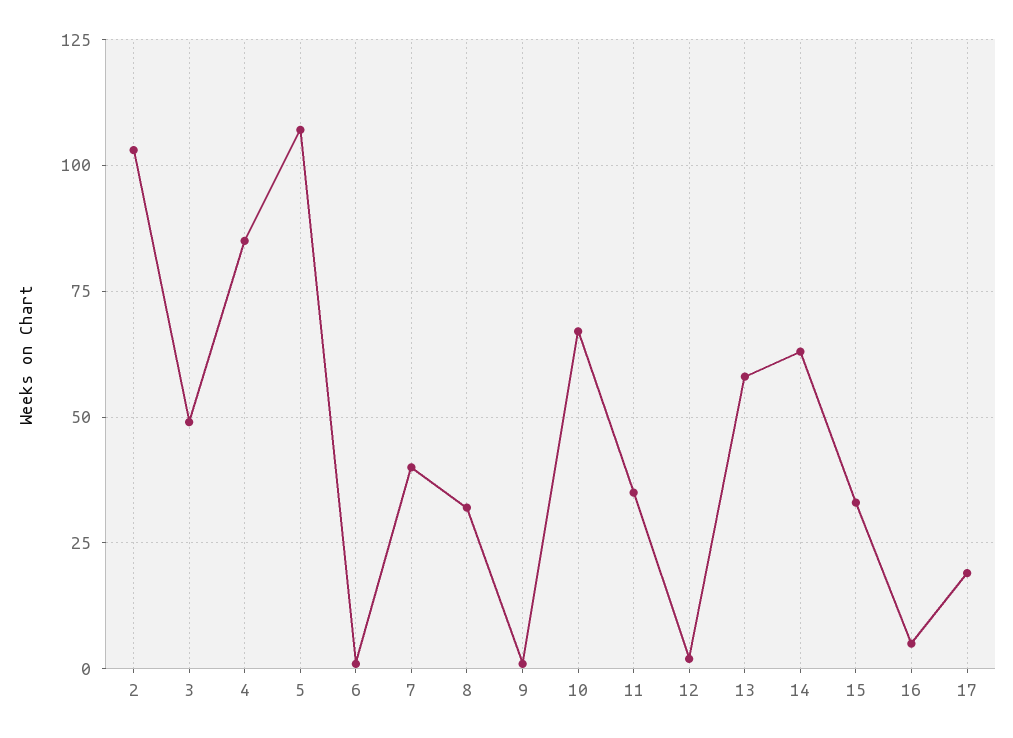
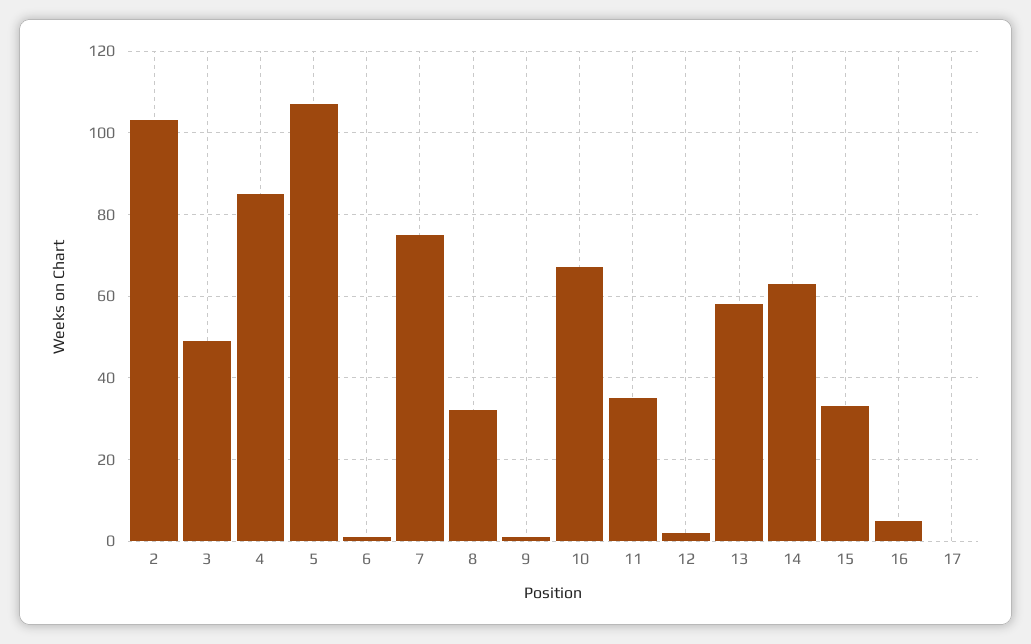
7: 40 -> 75
17: 20 -> 0

